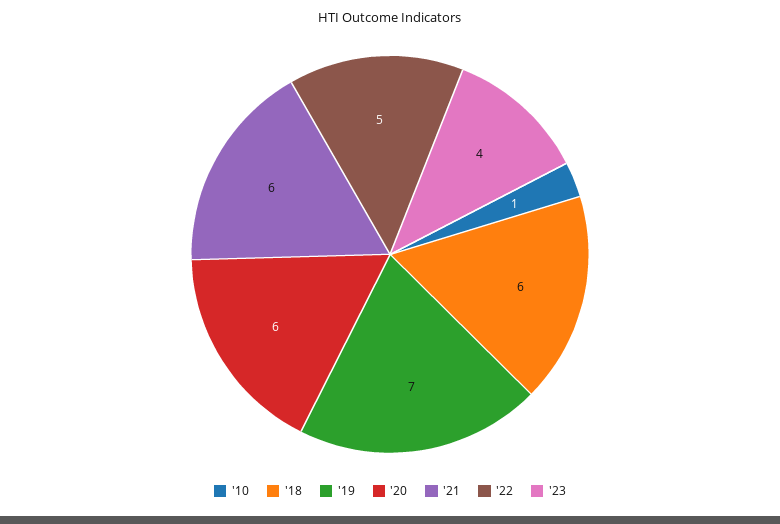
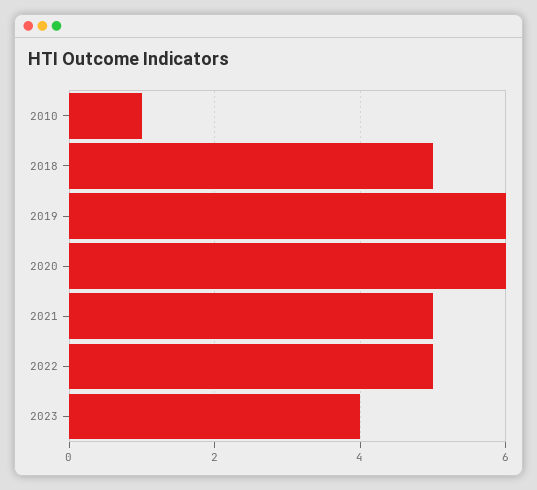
'18: 6 -> 5
'19: 7 -> 6
'21: 6 -> 5

